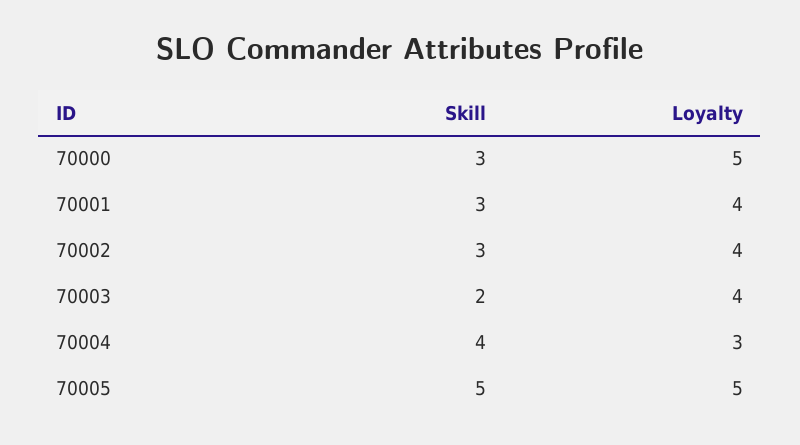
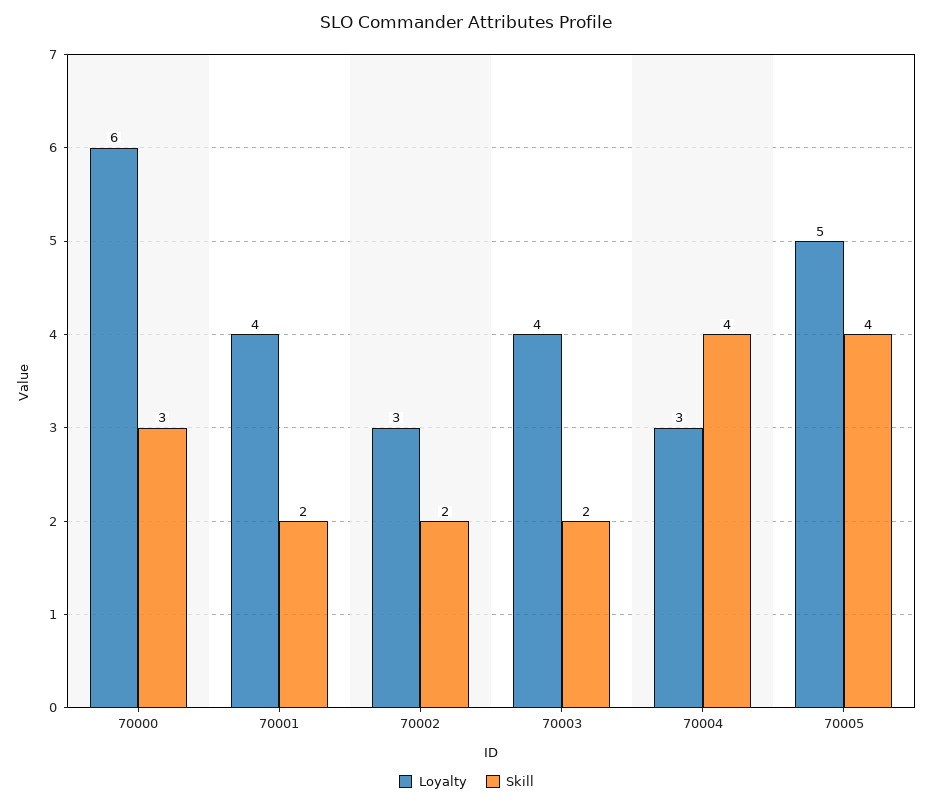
Loyalty, 70000: 5 -> 6
Skill, 70001: 3 -> 2
Skill, 70002: 3 -> 2
Loyalty, 70002: 4 -> 3
Skill, 70005: 5 -> 4

